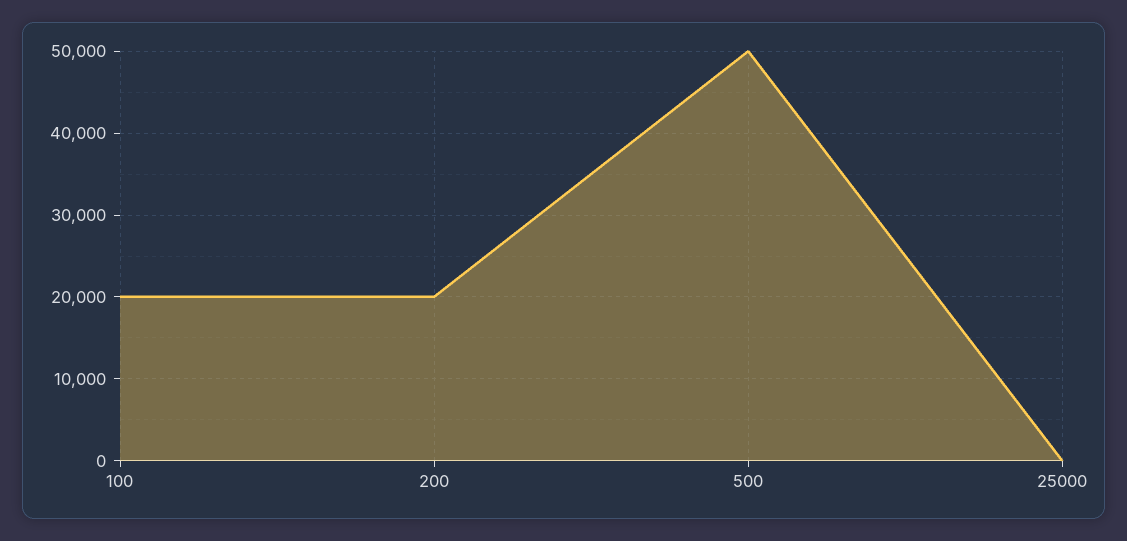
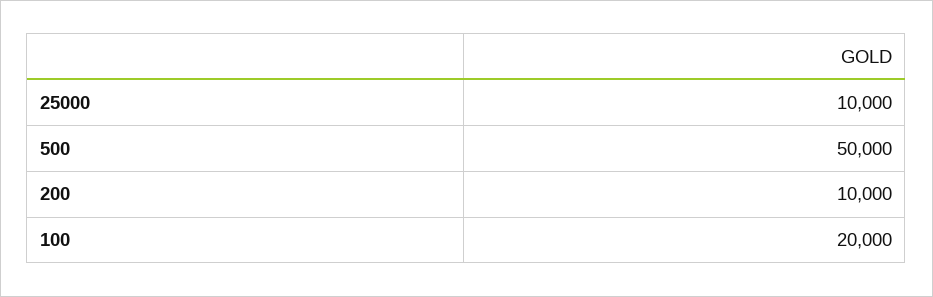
200: 20000 -> 10000
25000: 0 -> 10000

